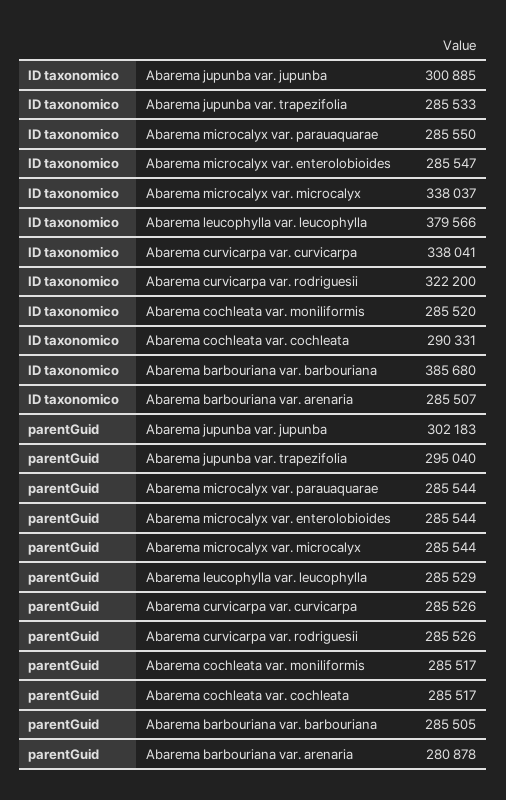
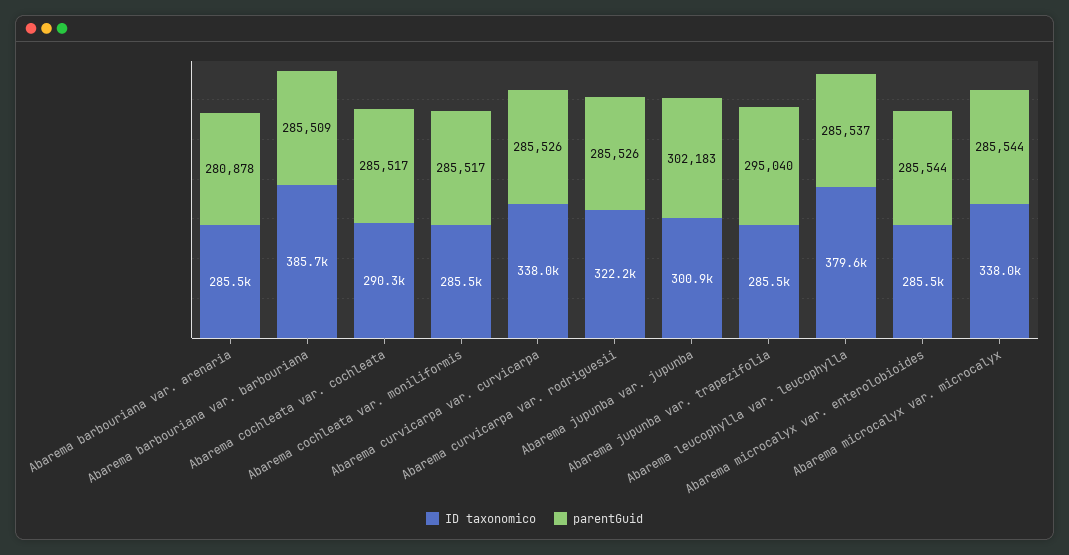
ID taxonomico, Abarema microcalyx var. parauaquarae: 285550 -> none
parentGuid, Abarema microcalyx var. parauaquarae: 285544 -> none
parentGuid, Abarema leucophylla var. leucophylla: 285529 -> 285537
parentGuid, Abarema barbouriana var. barbouriana: 285505 -> 285509

